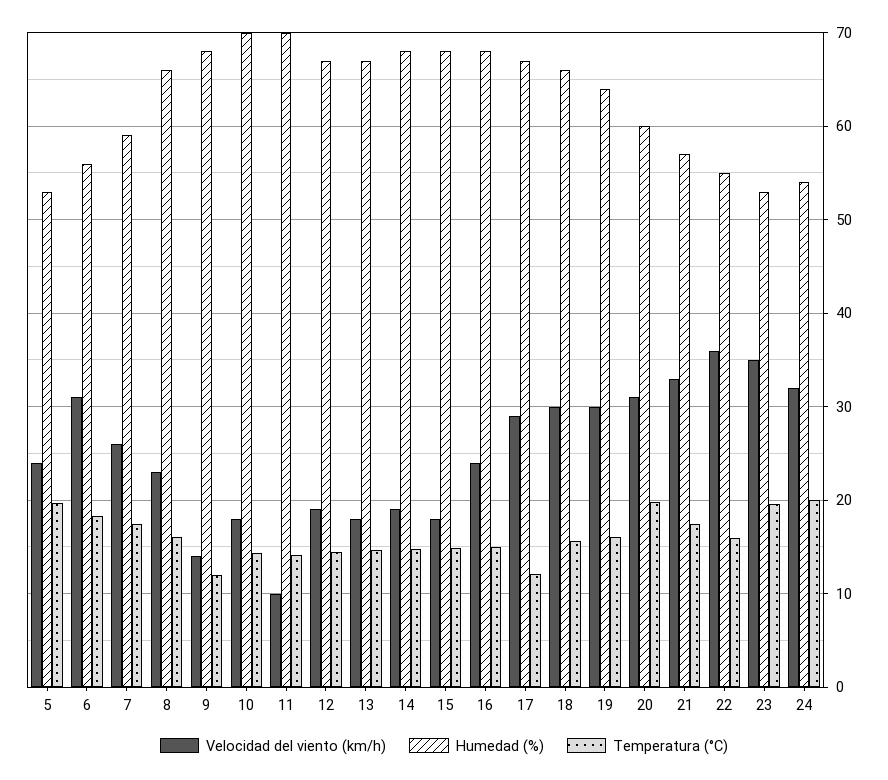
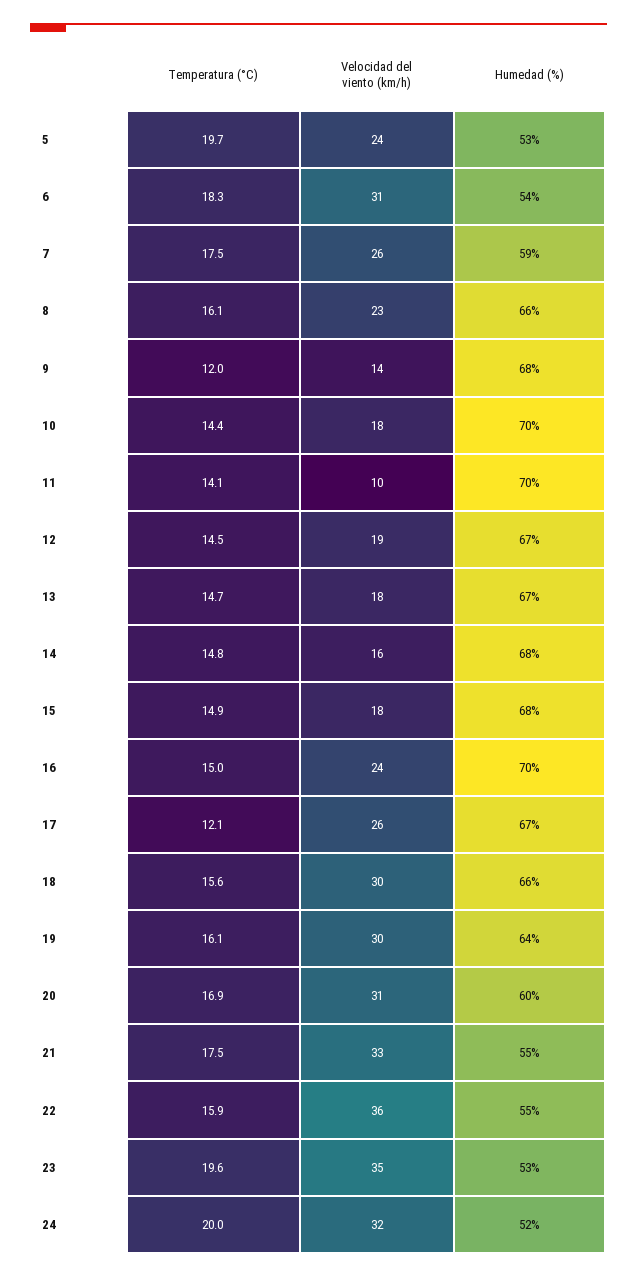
Humedad (%), 6: 56 -> 54
Velocidad del viento (km/h), 14: 19 -> 16
Humedad (%), 16: 68 -> 70
Velocidad del viento (km/h), 17: 29 -> 26
Temperatura (°C), 20: 20 -> 16.9
Humedad (%), 21: 57 -> 55
Humedad (%), 24: 54 -> 52

